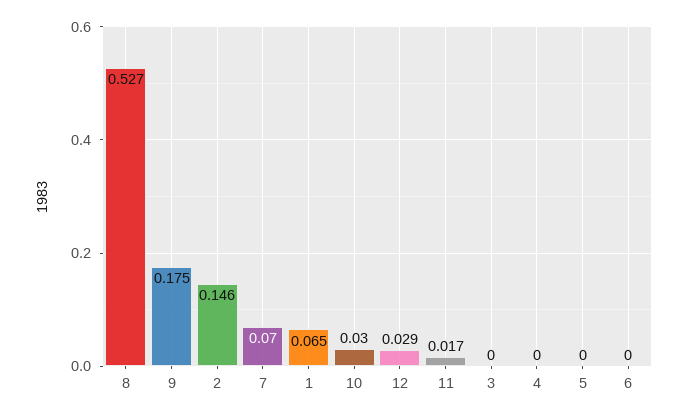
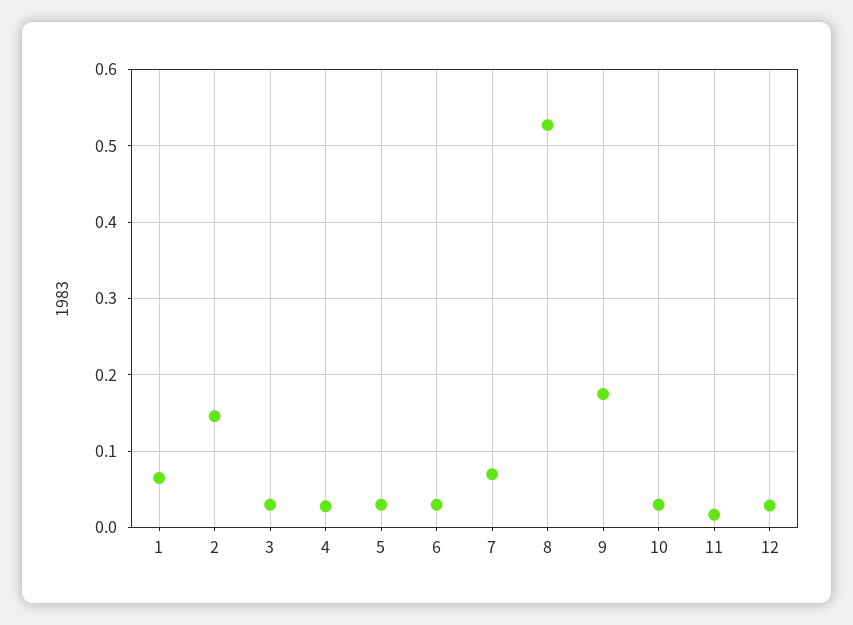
3: 0 -> 0.03
4: 0 -> 0.03
5: 0 -> 0.03
6: 0 -> 0.03

